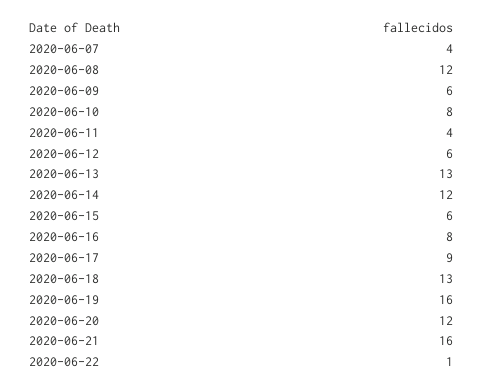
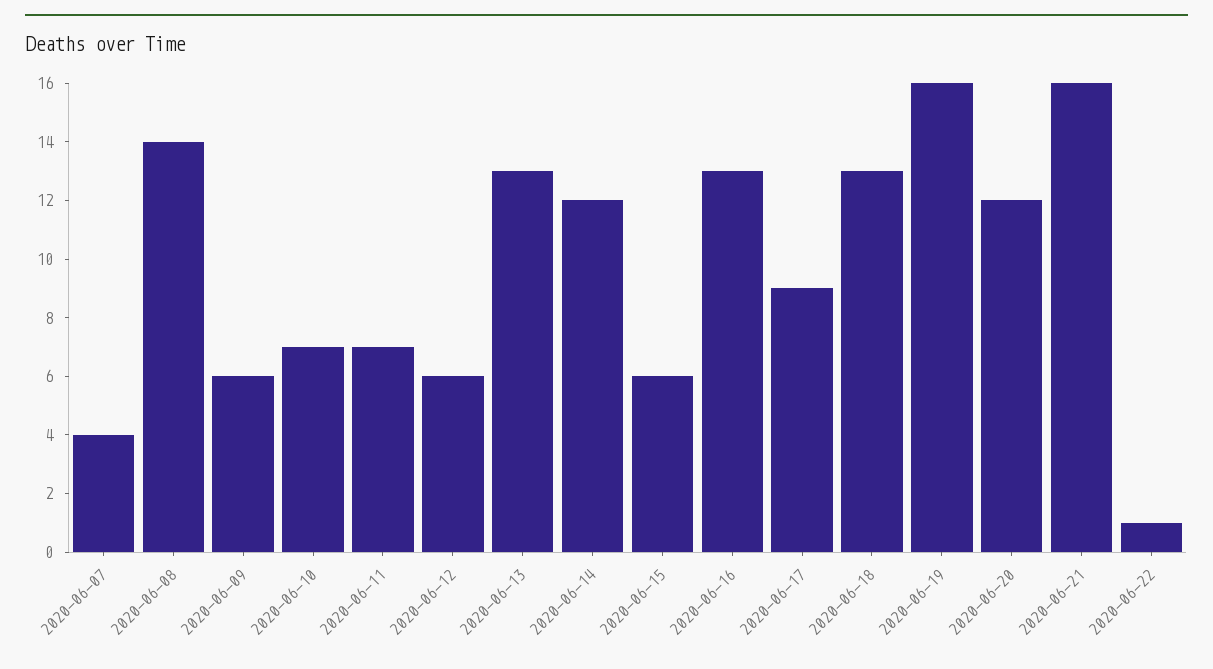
2020-06-08: 12 -> 14
2020-06-10: 8 -> 7
2020-06-11: 4 -> 7
2020-06-16: 8 -> 13

